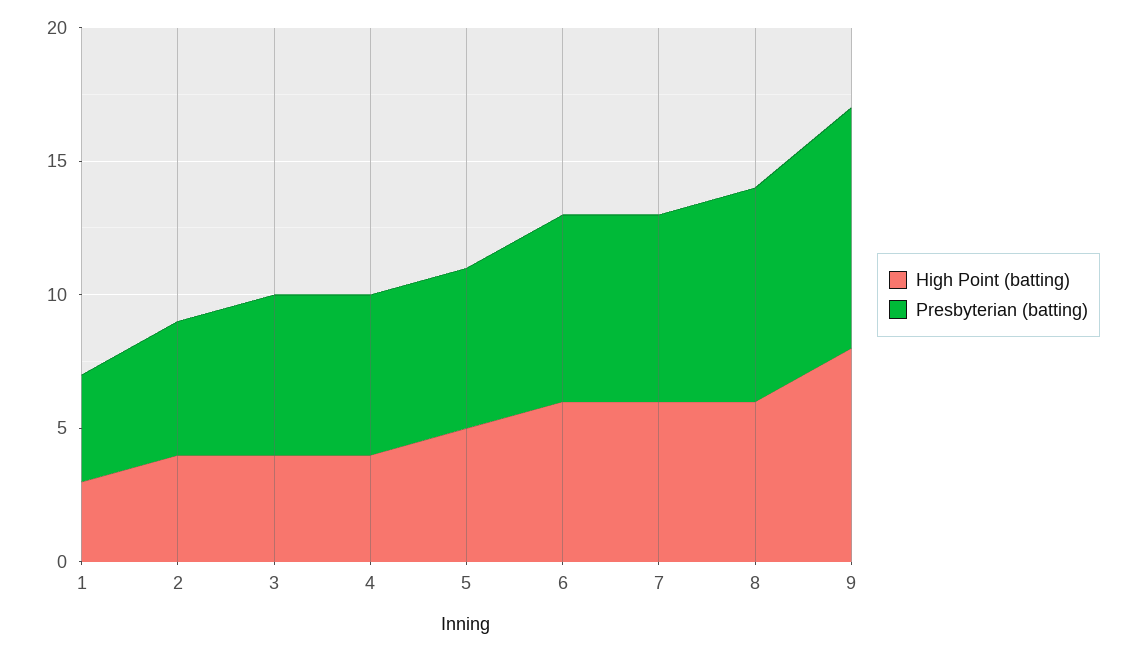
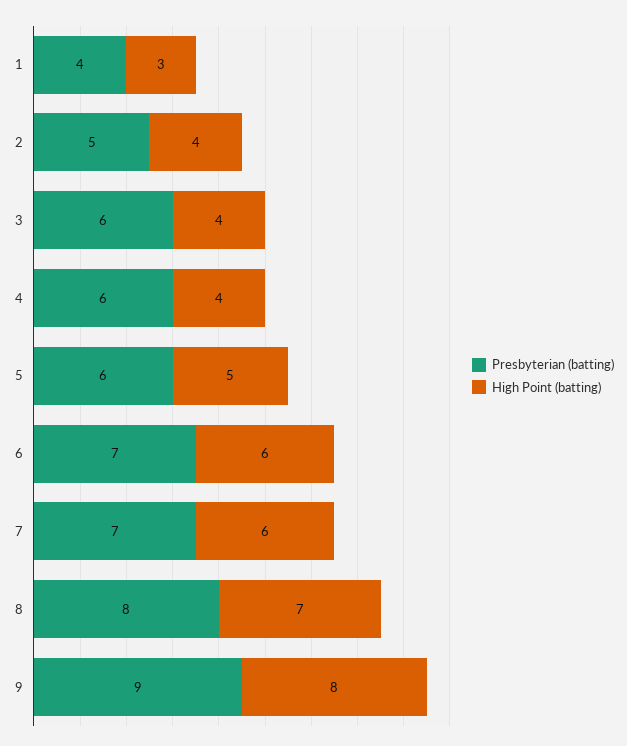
High Point (batting), 8: 6 -> 7

